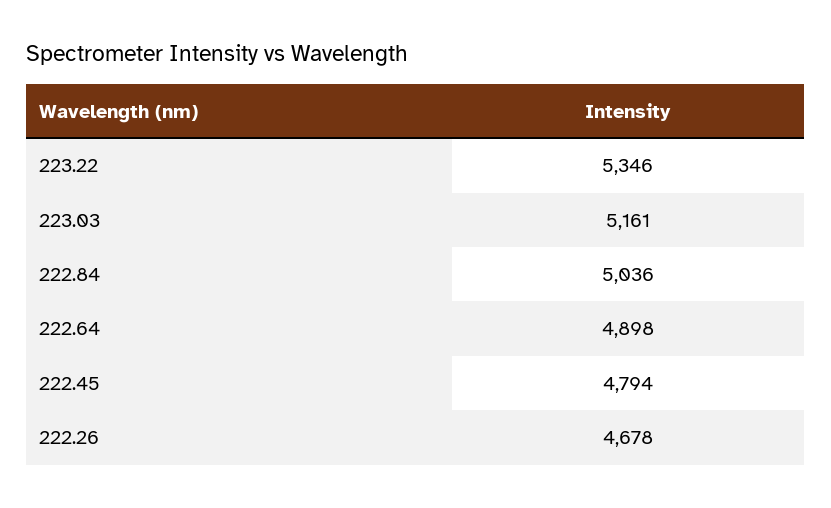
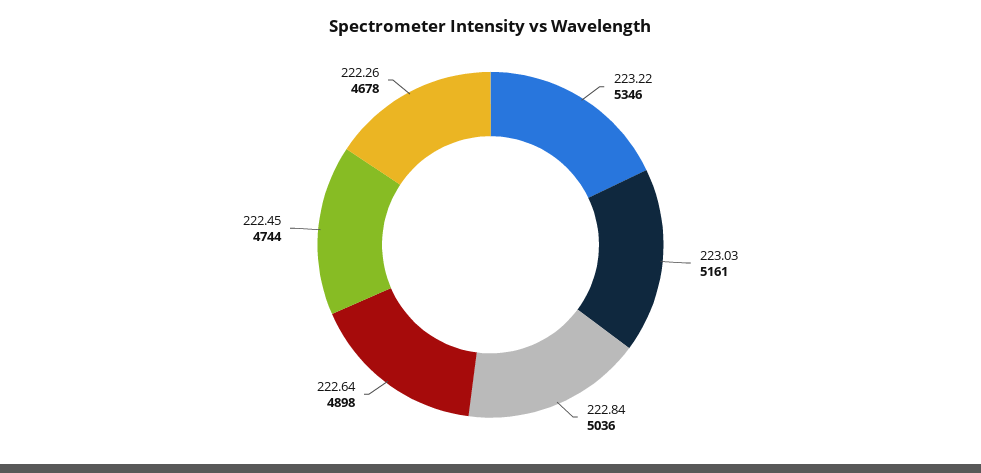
222.45: 4794 -> 4744

